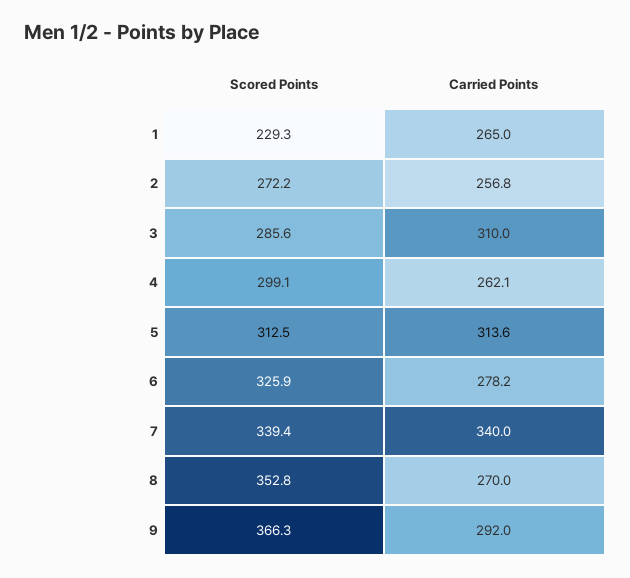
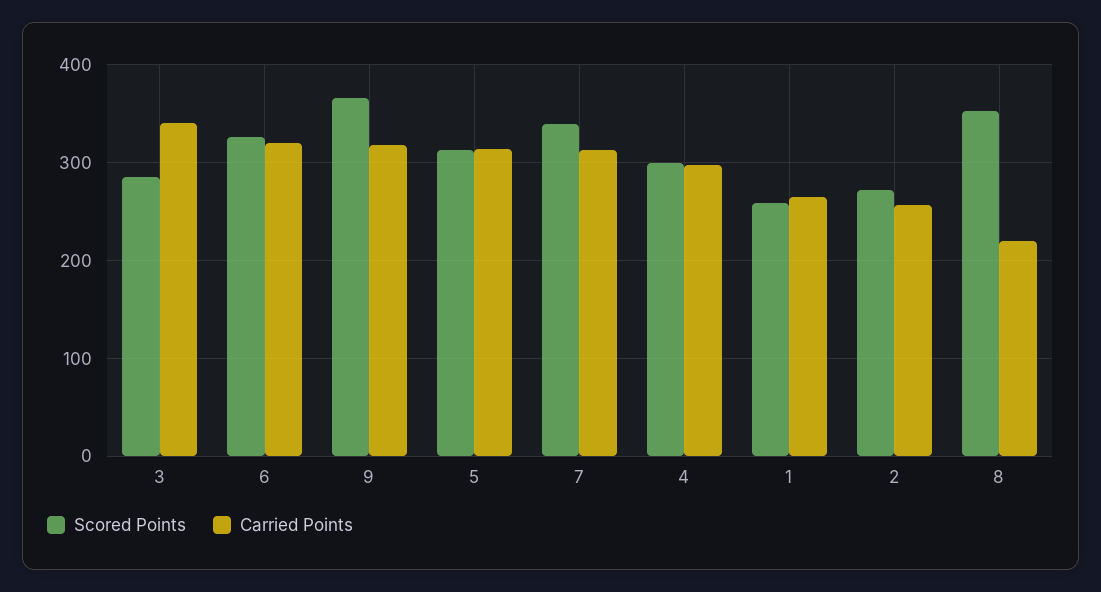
Scored Points, 1: 229.3 -> 260
Carried Points, 3: 310 -> 340
Carried Points, 4: 262.1 -> 300
Carried Points, 6: 278.2 -> 320
Carried Points, 7: 340 -> 310
Carried Points, 8: 270 -> 220
Carried Points, 9: 292 -> 320

